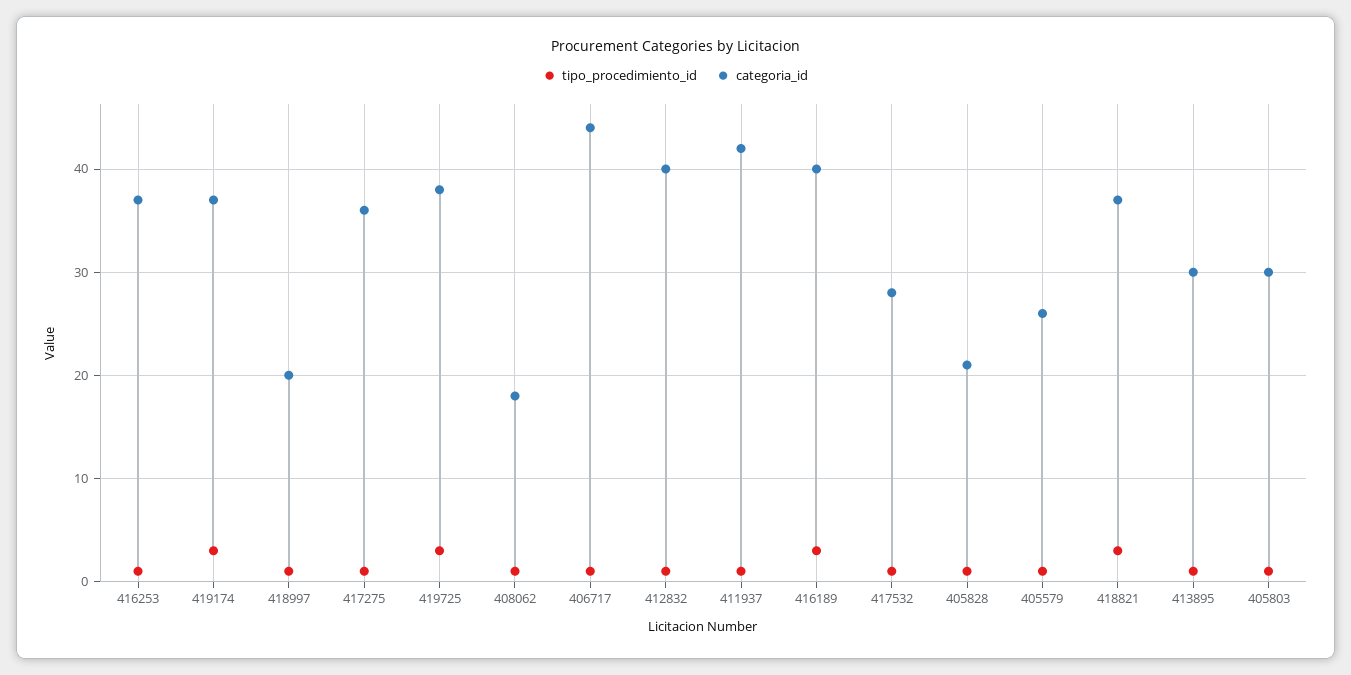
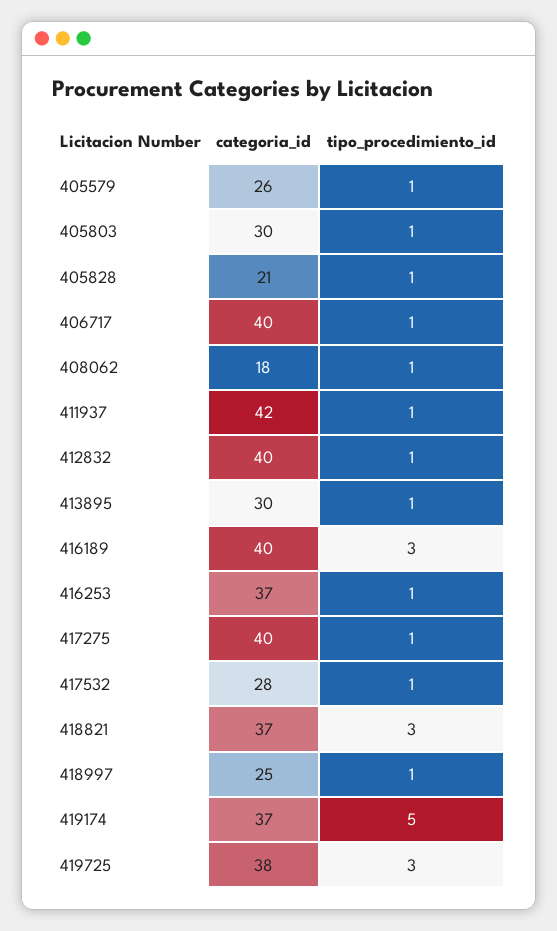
tipo_procedimiento_id, 419174: 3 -> 5
categoria_id, 418997: 20 -> 25
categoria_id, 417275: 36 -> 40
categoria_id, 406717: 44 -> 40

